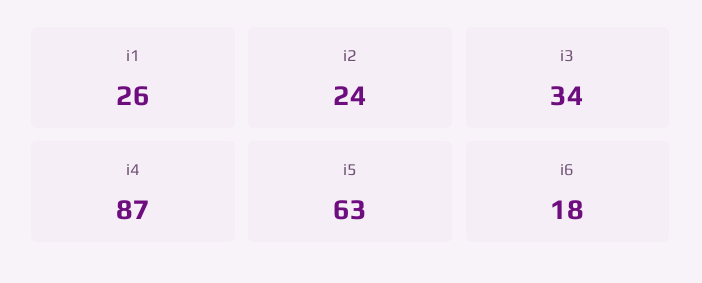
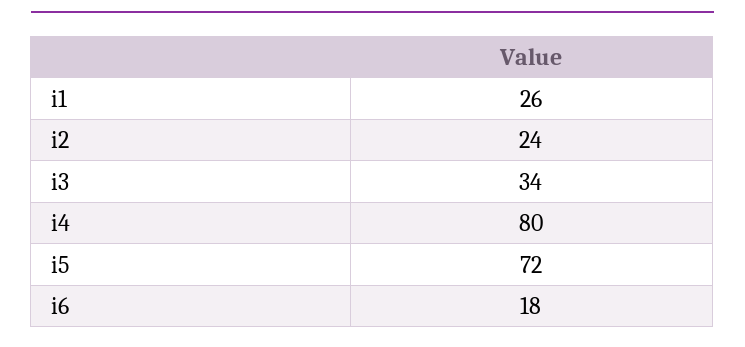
i4: 87 -> 80
i5: 63 -> 72

